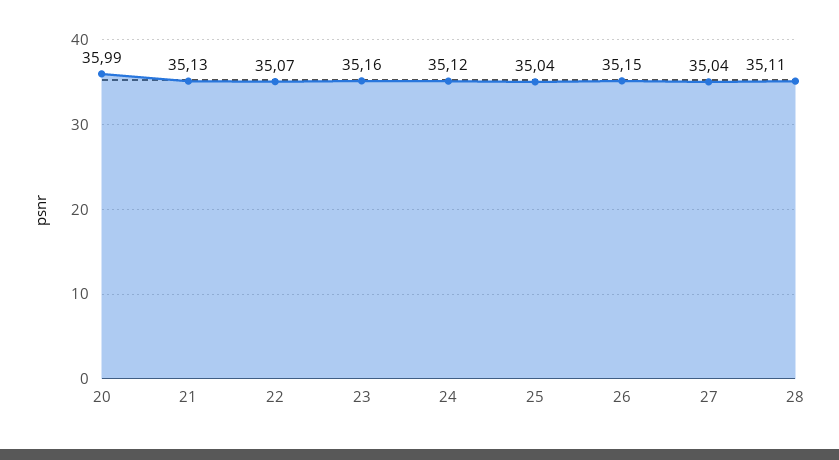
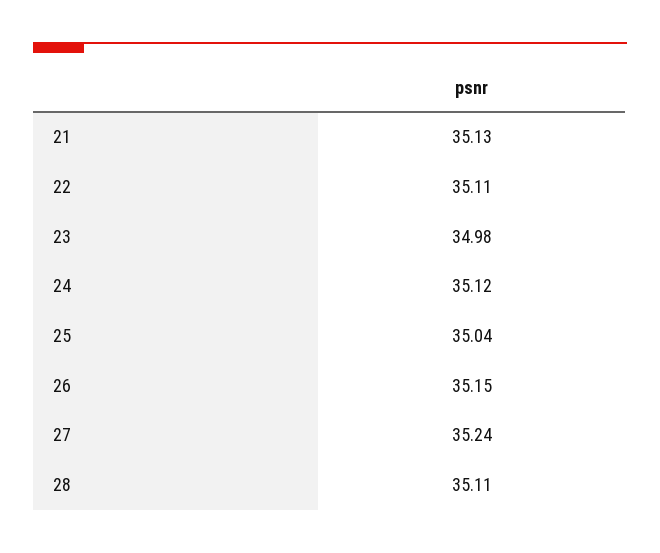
20: 35.99 -> none
22: 35.07 -> 35.11
23: 35.16 -> 34.98
27: 35.04 -> 35.24

